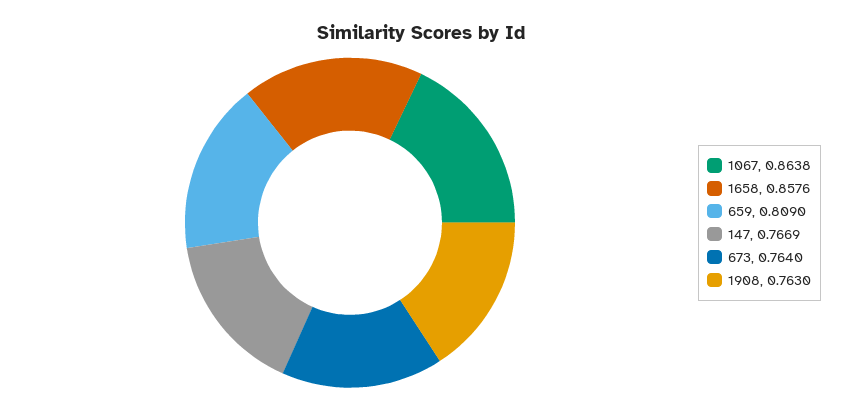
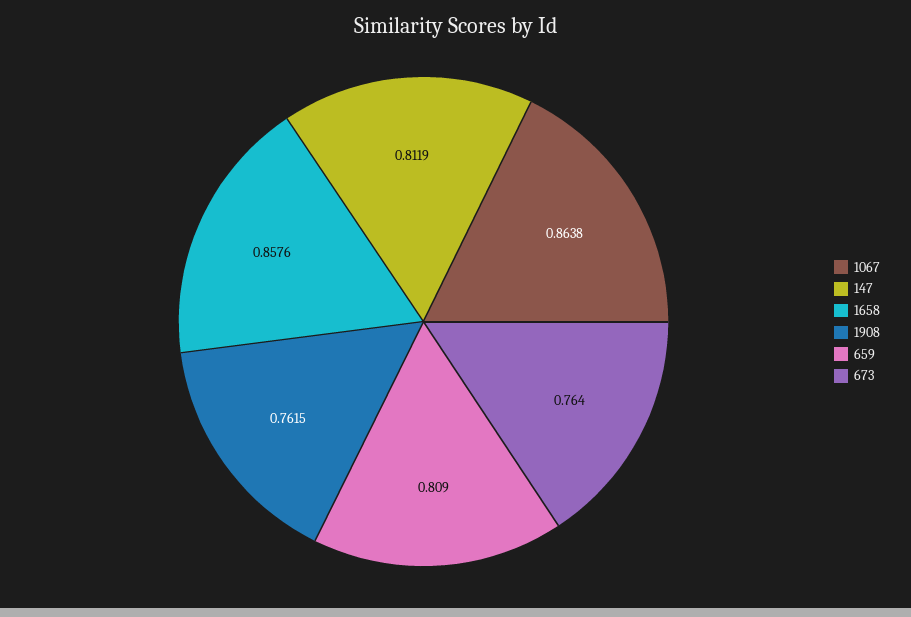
147: 0.7669 -> 0.8119
1908: 0.763 -> 0.7615

